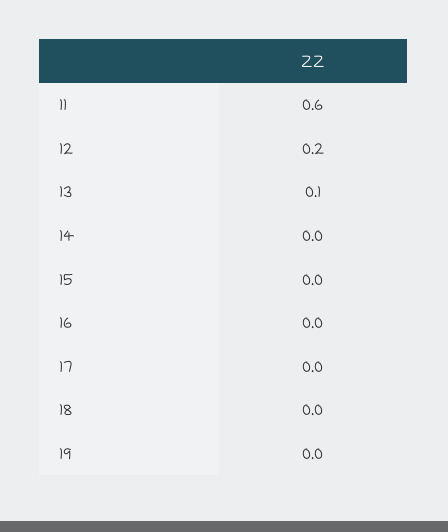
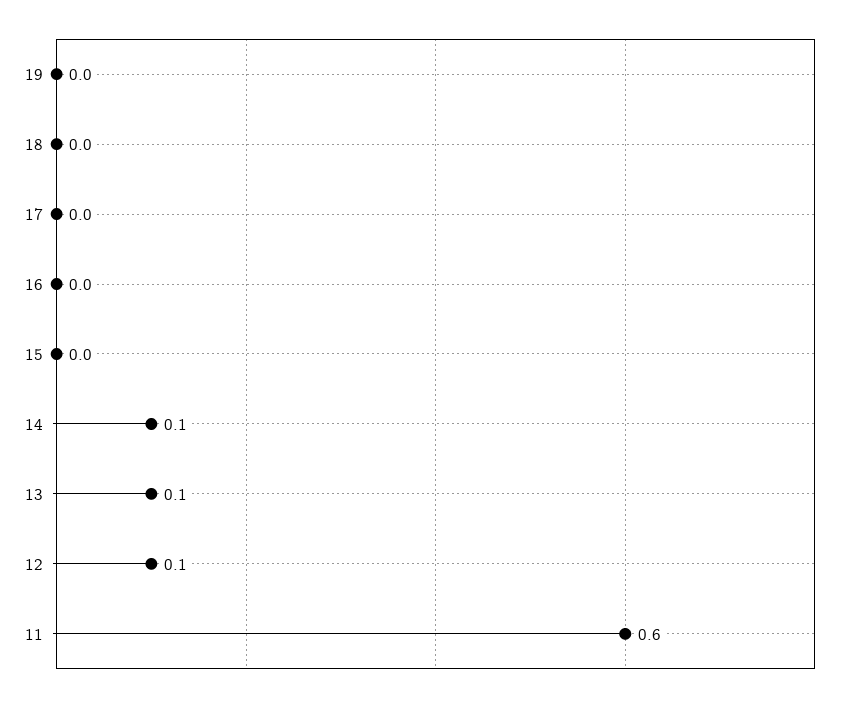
12: 0.2 -> 0.1
14: 0 -> 0.1

